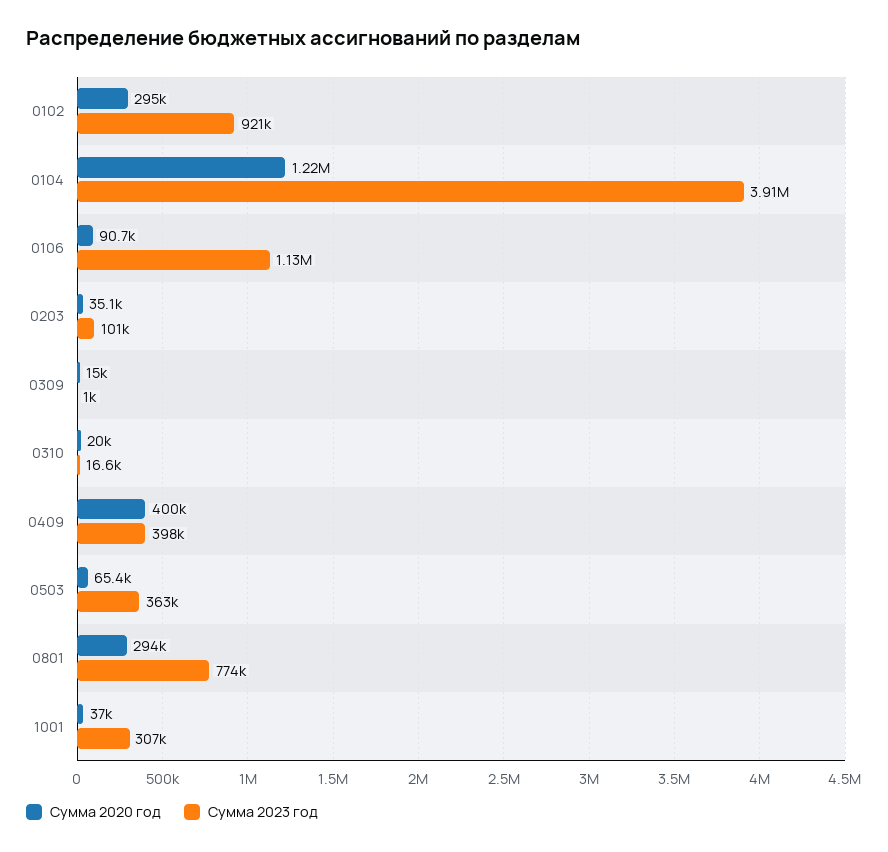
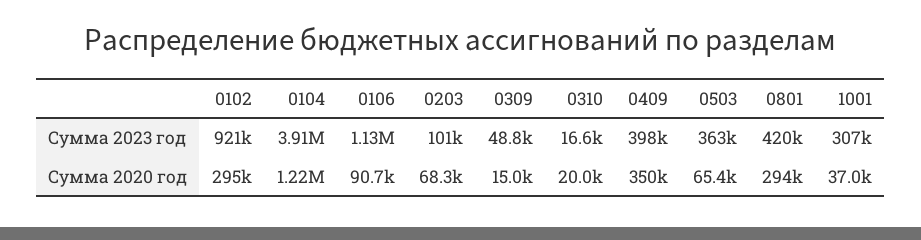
Сумма 2020 год, 0203: 35100 -> 68300
Сумма 2023 год, 0309: 1000 -> 48800
Сумма 2020 год, 0409: 400000 -> 350000
Сумма 2023 год, 0801: 774000 -> 420000

